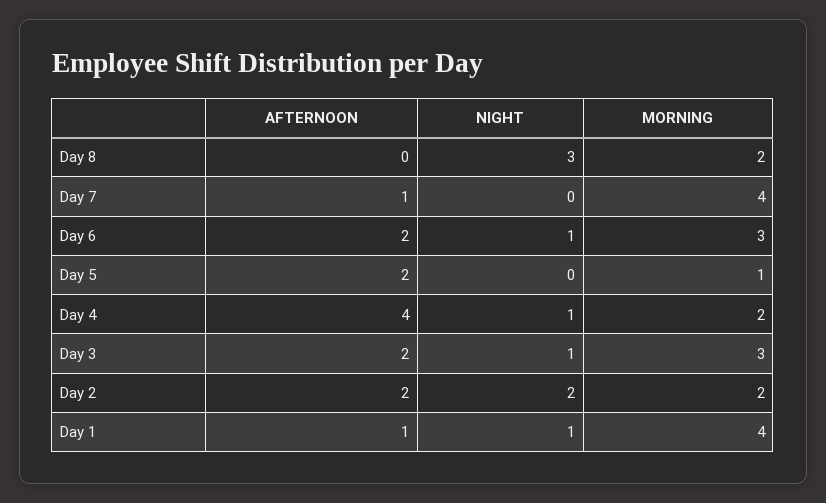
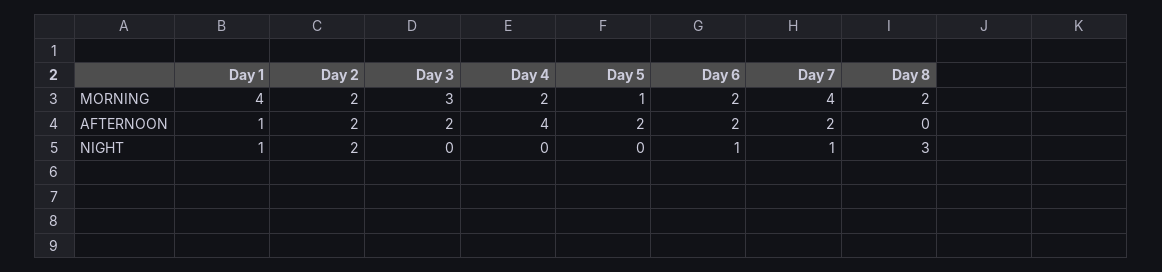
AFTERNOON, Day 7: 1 -> 2
NIGHT, Day 7: 0 -> 1
MORNING, Day 6: 3 -> 2
NIGHT, Day 4: 1 -> 0
NIGHT, Day 3: 1 -> 0

